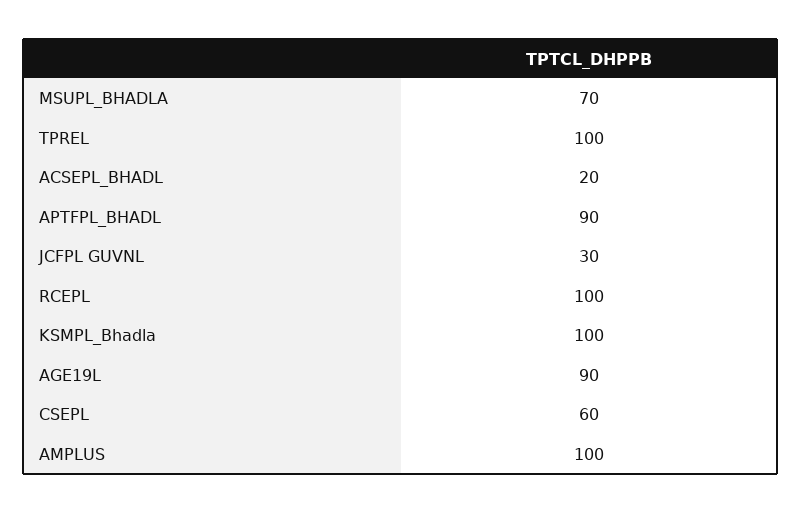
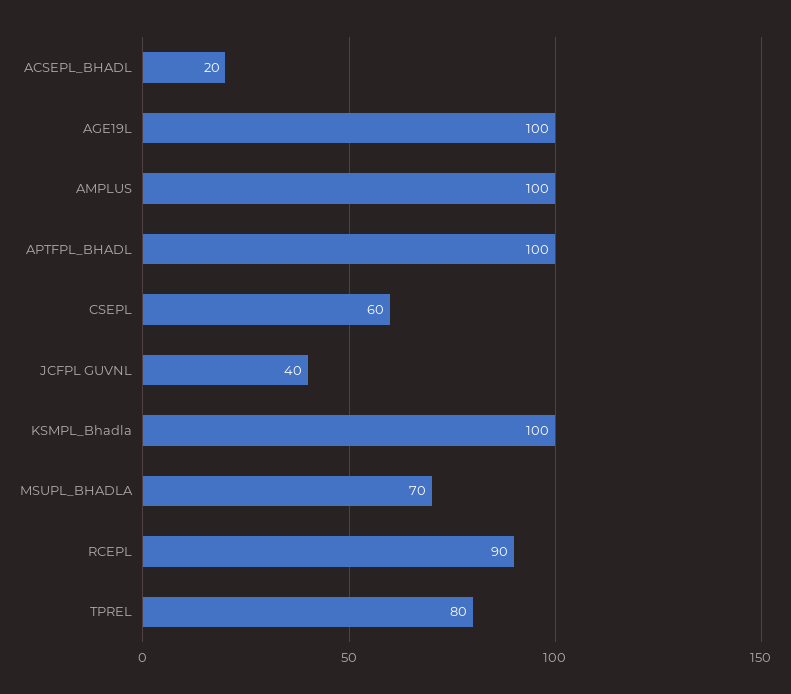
TPREL: 100 -> 80
APTFPL_BHADL: 90 -> 100
JCFPL GUVNL: 30 -> 40
RCEPL: 100 -> 90
AGE19L: 90 -> 100

